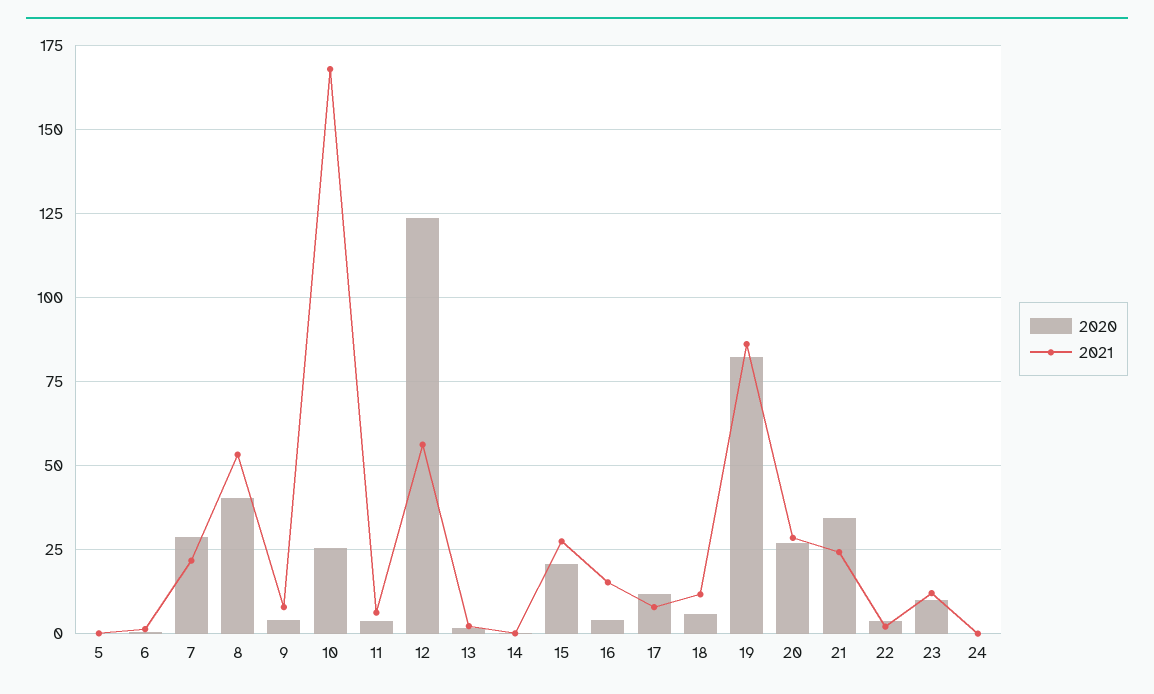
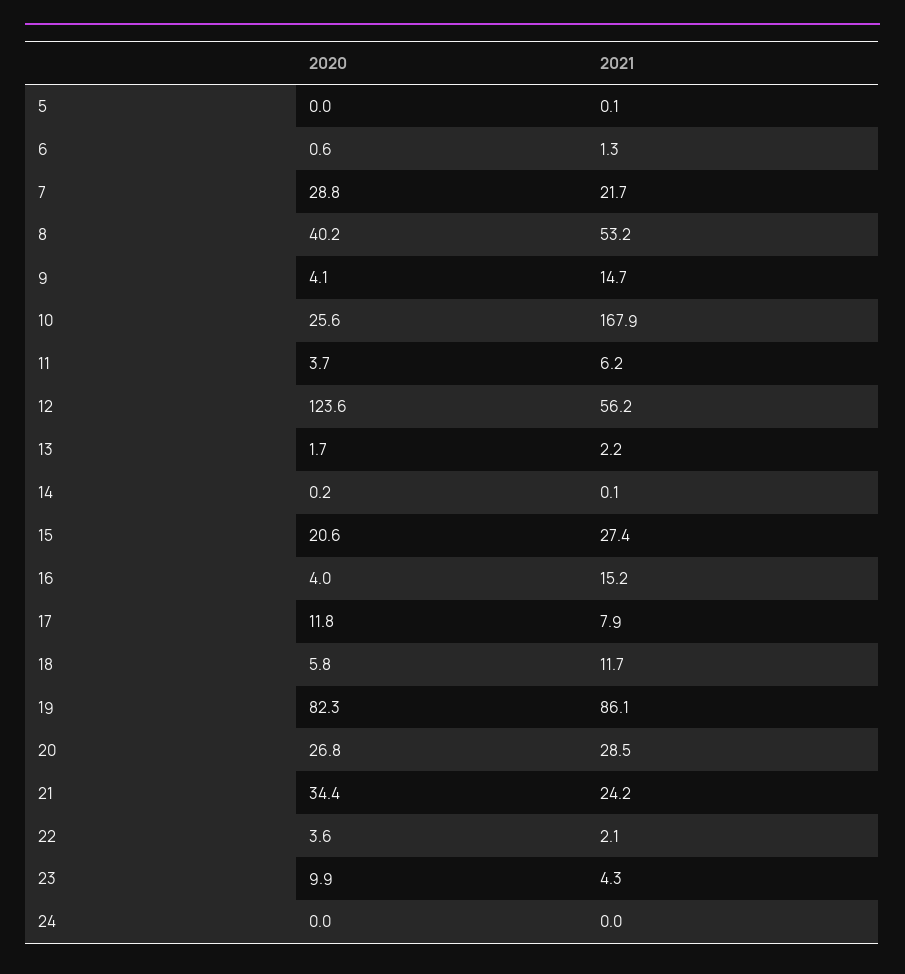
2021, 9: 7.5 -> 14.7
2021, 23: 12.5 -> 4.3

